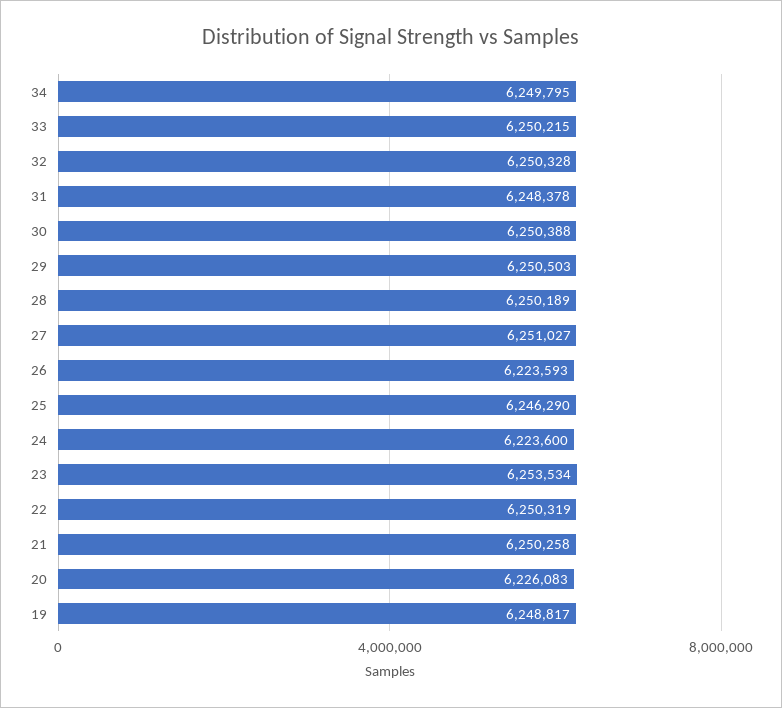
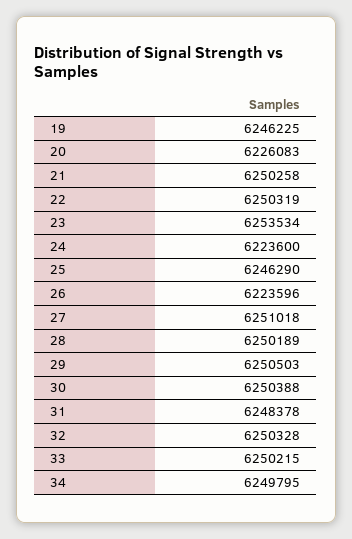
27: 6251027 -> 6251018
26: 6223593 -> 6223596
19: 6248817 -> 6246225

